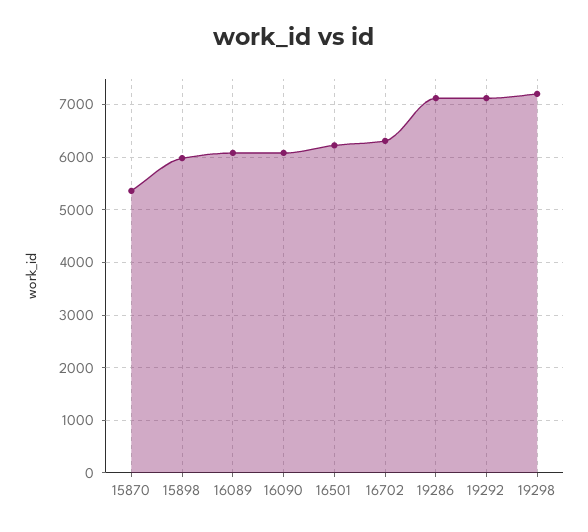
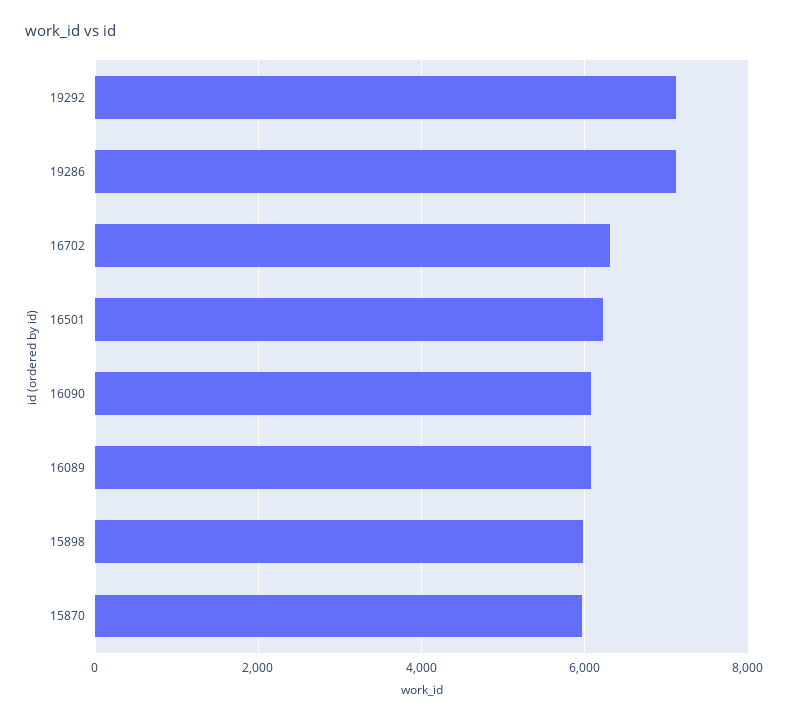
15870: 5400 -> 6000
19298: 7200 -> none

